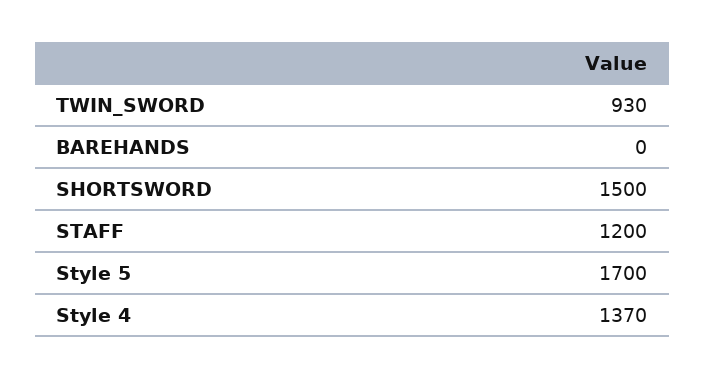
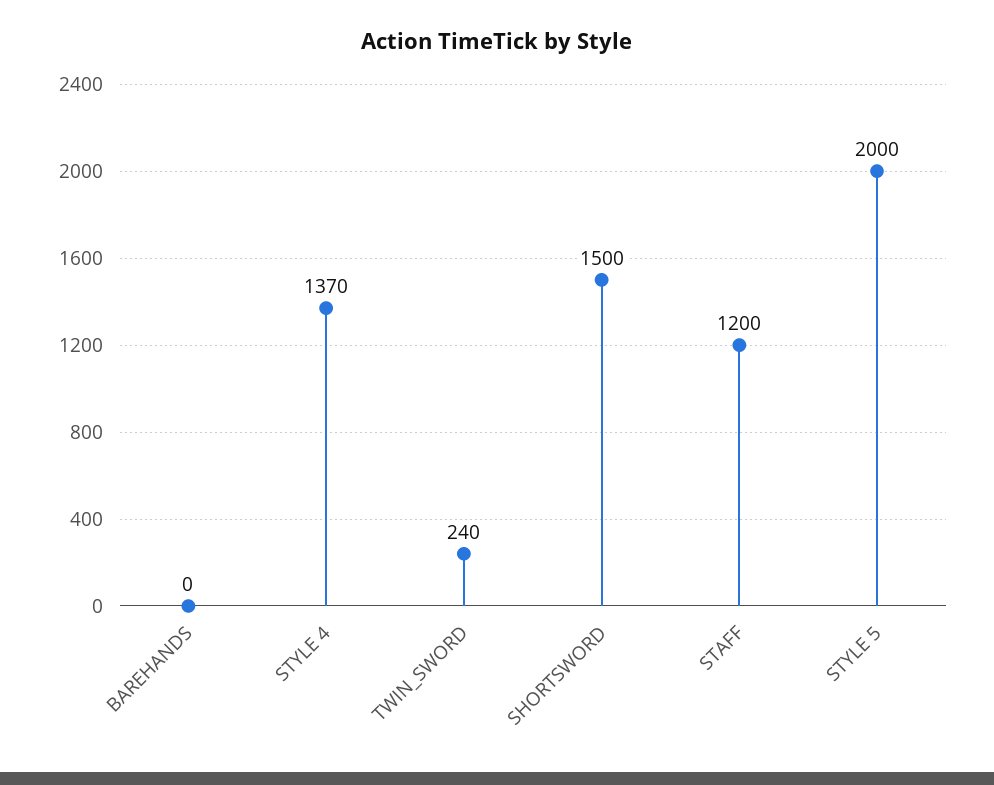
TWIN_SWORD: 930 -> 240
Style 5: 1700 -> 2000

